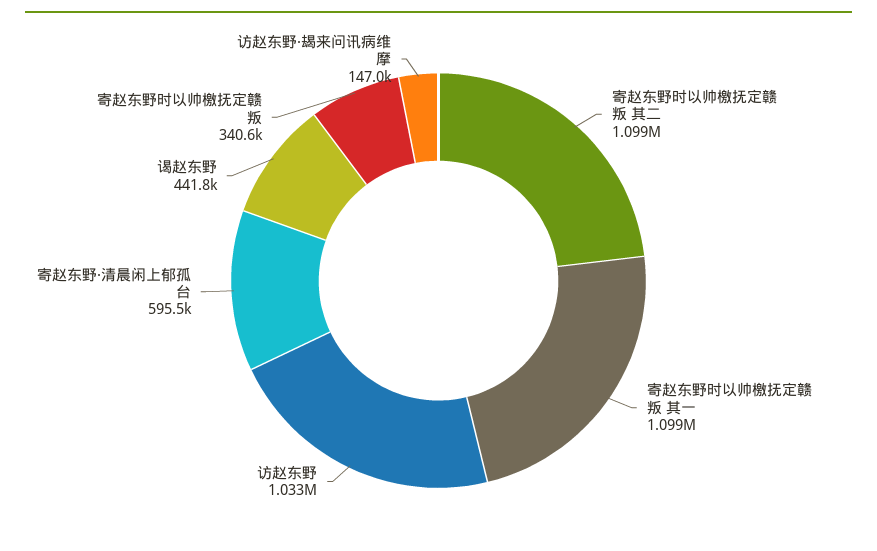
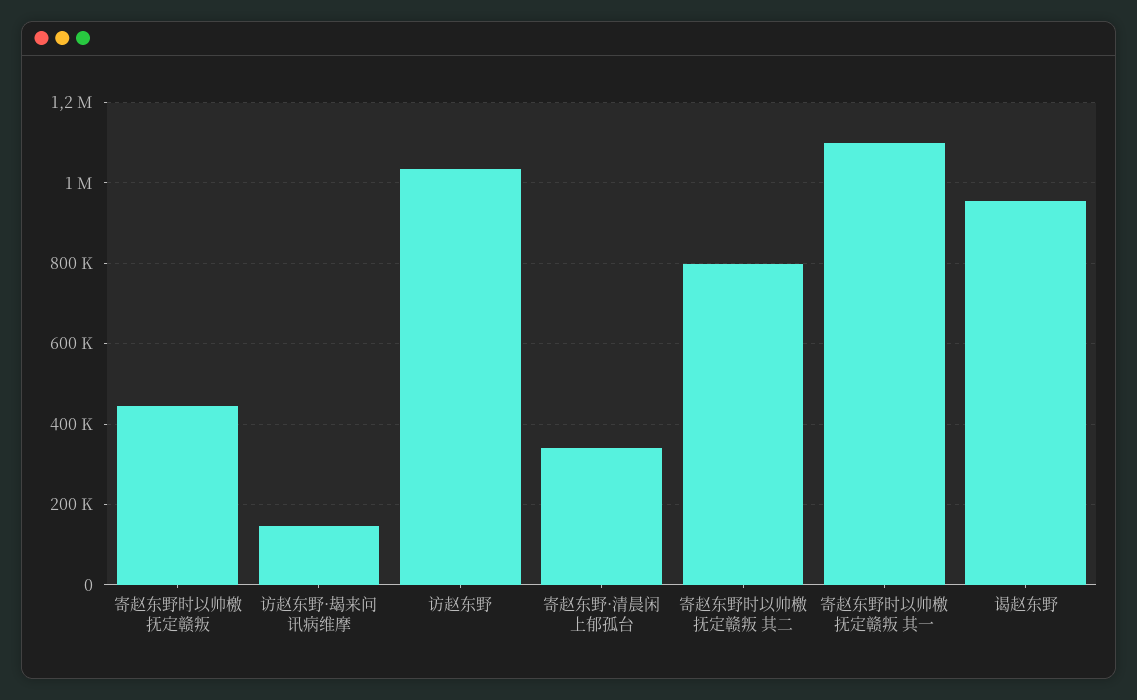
寄赵东野时以帅檄抚定赣叛 其二: 1099000 -> 800000
寄赵东野·清晨闲上郁孤台: 595500 -> 340000
谒赵东野: 441800 -> 960000
寄赵东野时以帅檄抚定赣叛: 340600 -> 440000

